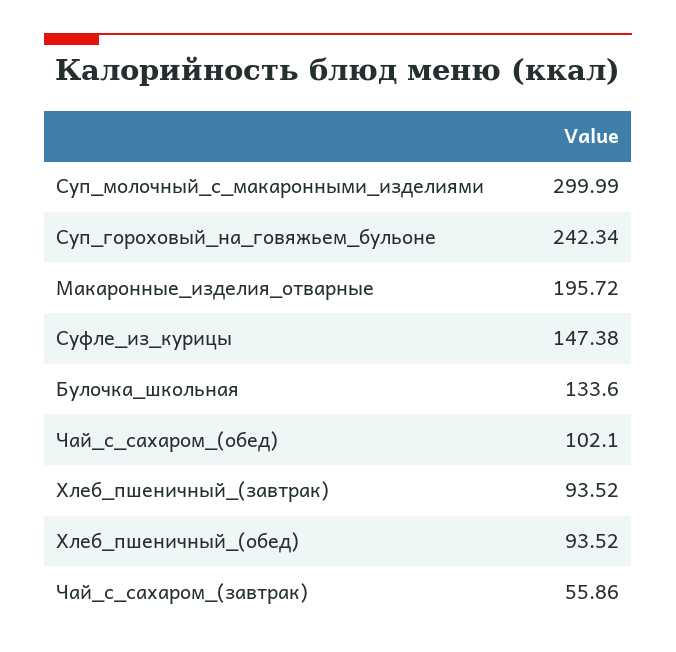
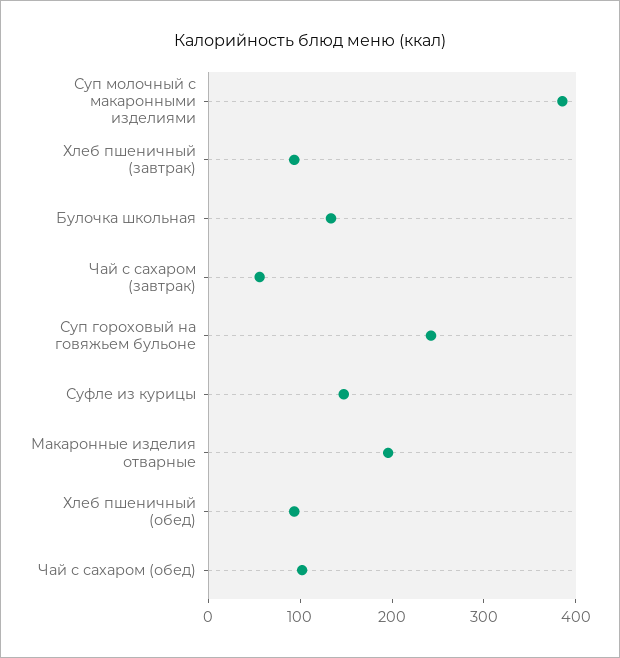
Суп_молочный_с_макаронными_изделиями: 299.99 -> 380

